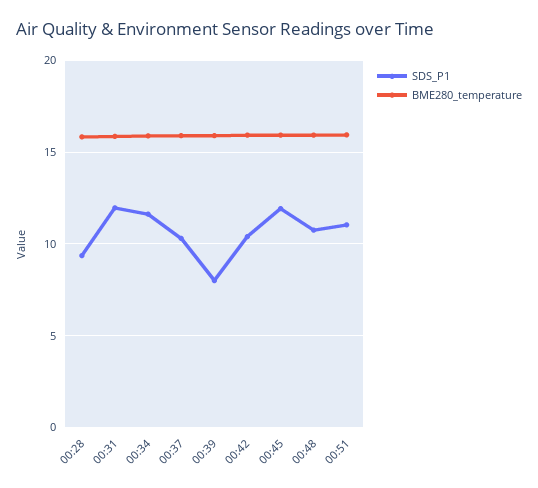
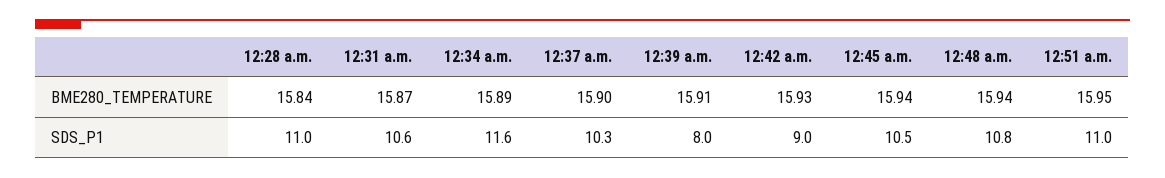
SDS_P1, 00:28: 9.5 -> 11
SDS_P1, 00:31: 12 -> 10.6
SDS_P1, 00:42: 10.5 -> 9
SDS_P1, 00:45: 12 -> 10.5

